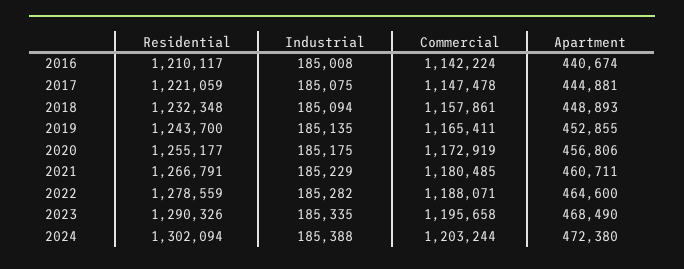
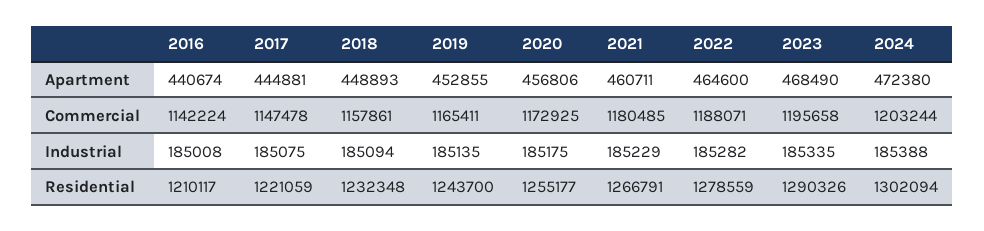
Commercial, 2020: 1172919 -> 1172925

